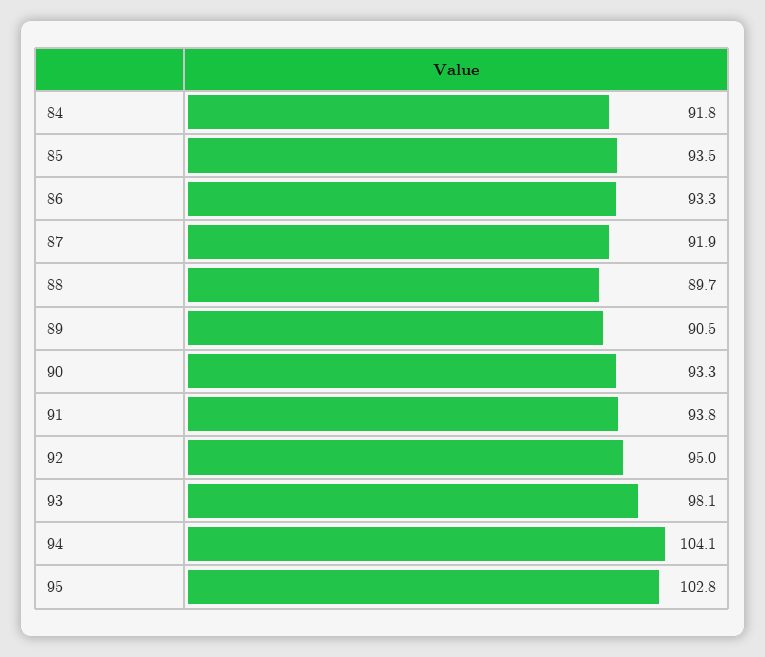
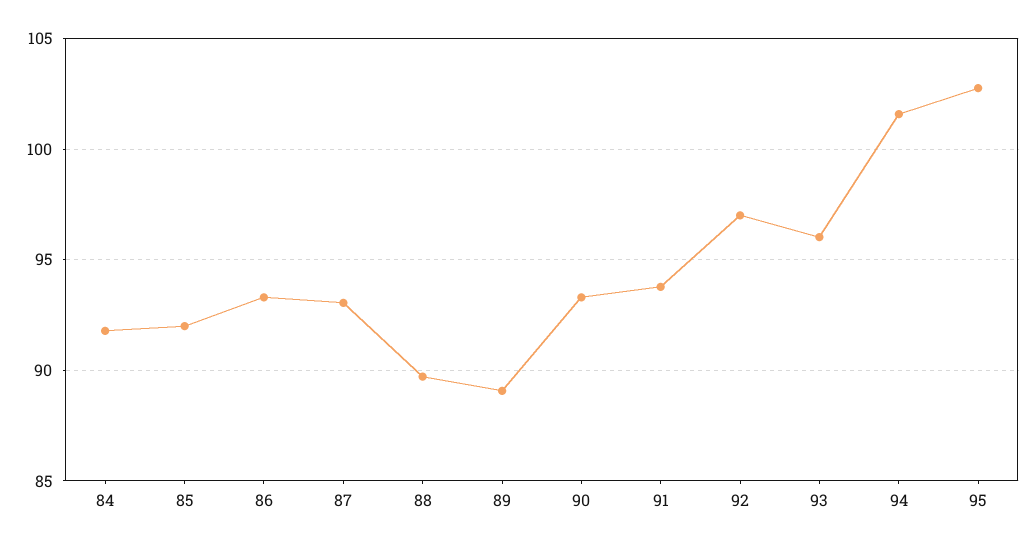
85: 93.5 -> 92
87: 91.9 -> 93
89: 90.5 -> 89
92: 95 -> 97
93: 98.1 -> 96
94: 104.1 -> 101.5

